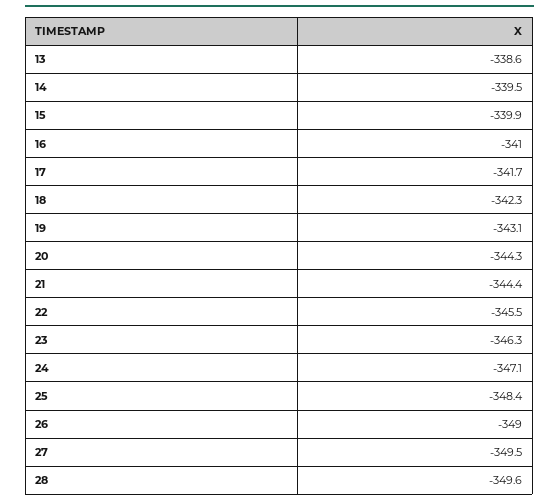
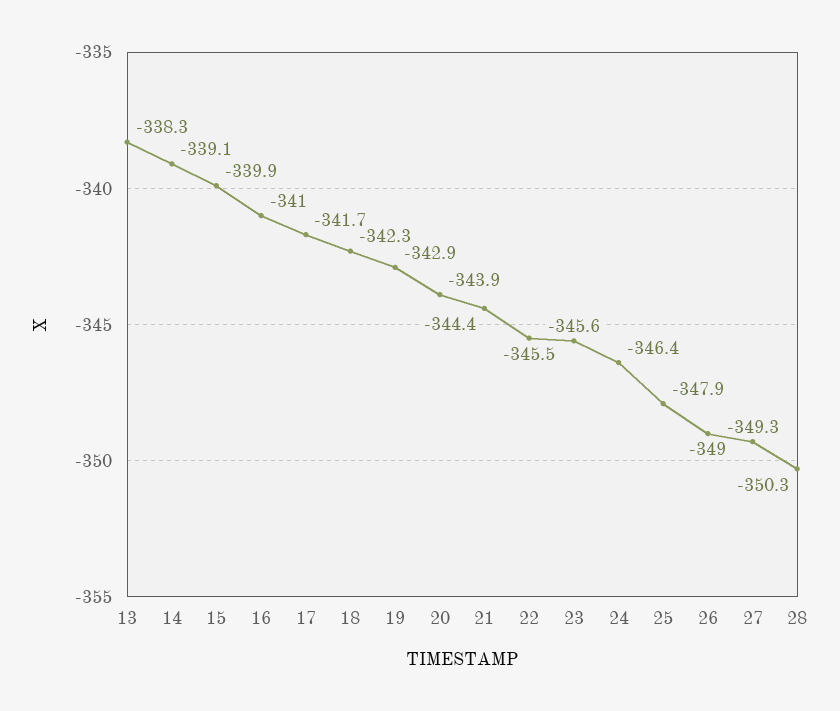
13: -338.6 -> -338.3
14: -339.5 -> -339.1
19: -343.1 -> -342.9
20: -344.3 -> -343.9
23: -346.3 -> -345.6
24: -347.1 -> -346.4
25: -348.4 -> -347.9
27: -349.5 -> -349.3
28: -349.6 -> -350.3

